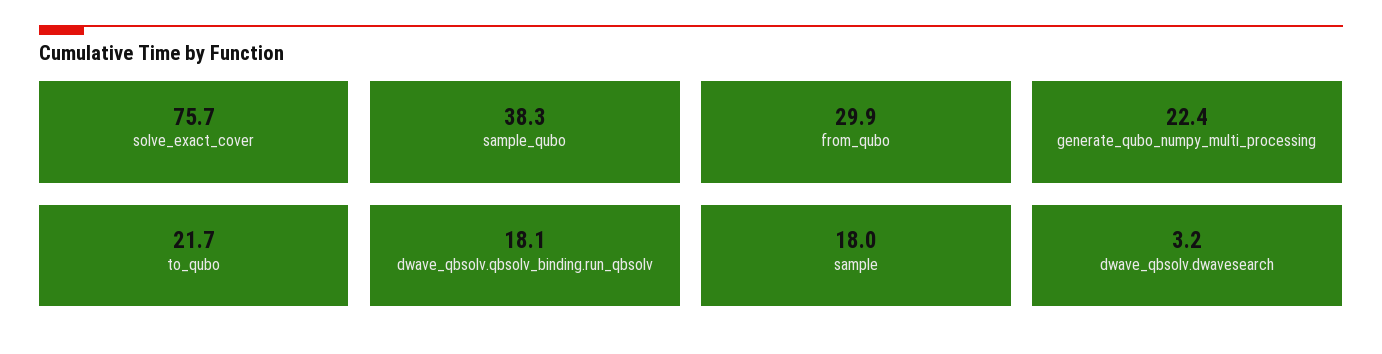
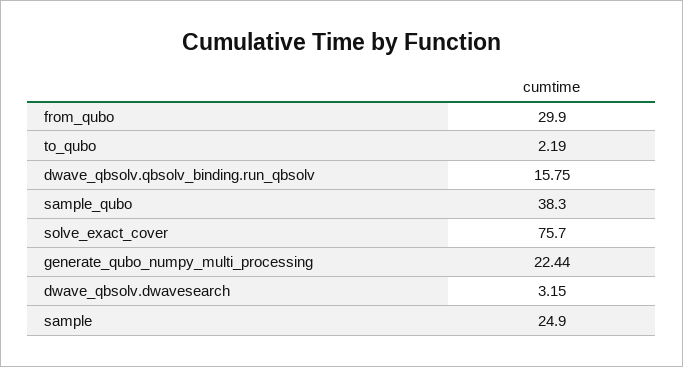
to_qubo: 21.7 -> 2.19
dwave_qbsolv.qbsolv_binding.run_qbsolv: 18.1 -> 15.75
sample: 18 -> 24.9

